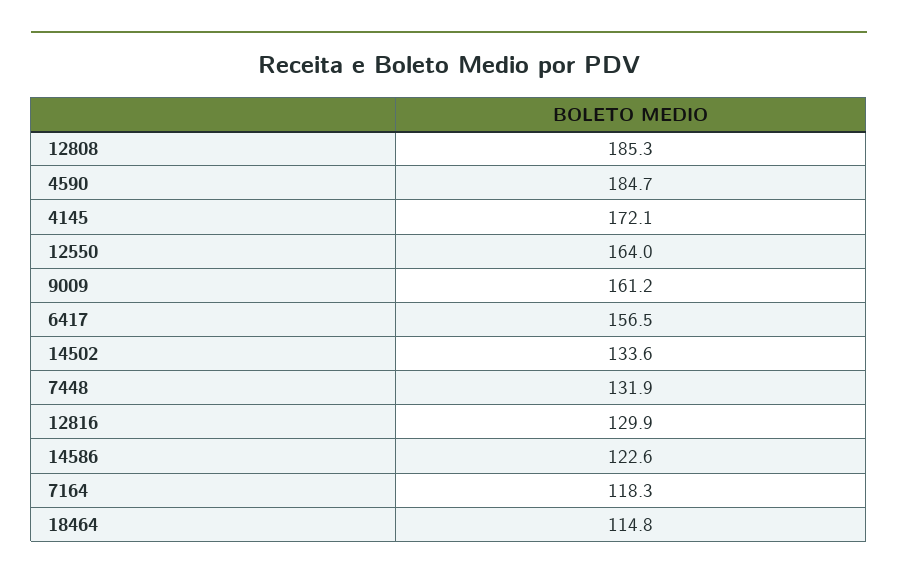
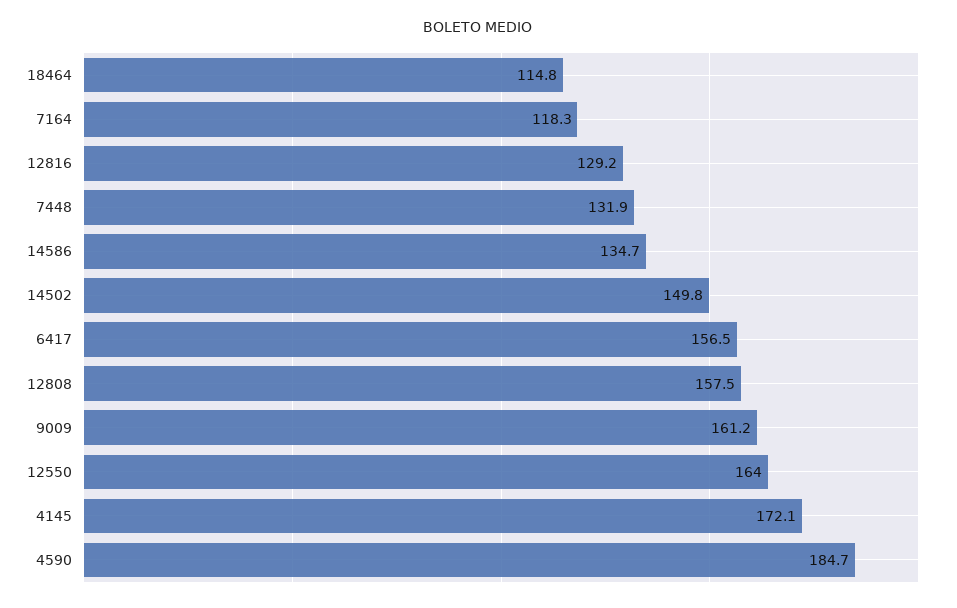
12808: 185.3 -> 157.5
14502: 133.6 -> 149.8
12816: 129.9 -> 129.2
14586: 122.6 -> 134.7

